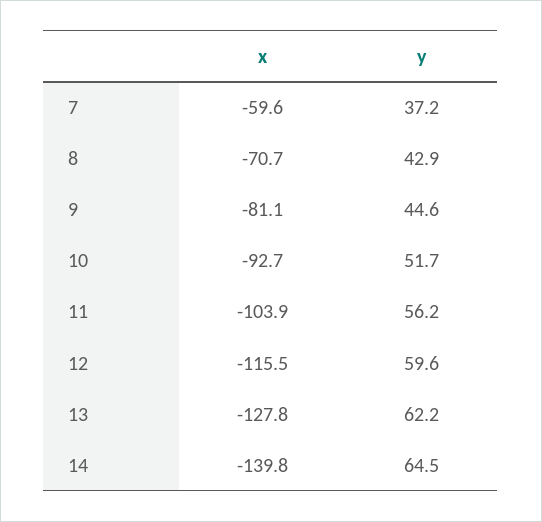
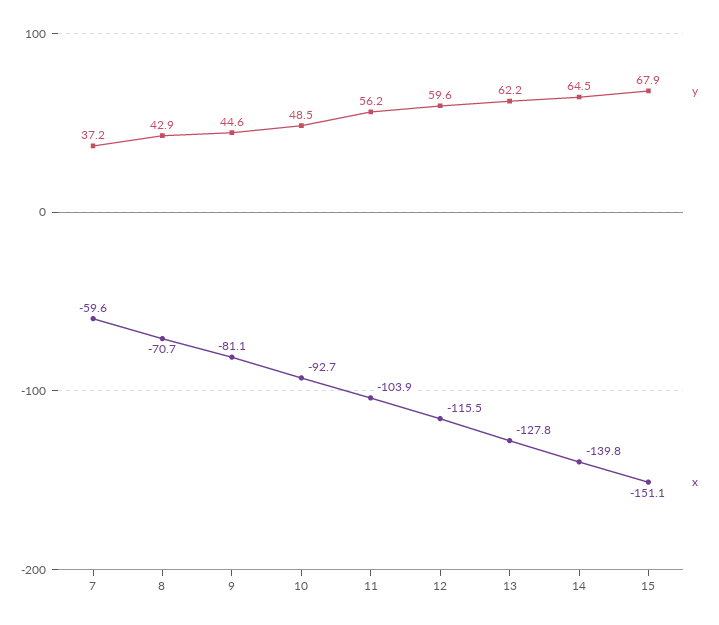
y, 10: 51.7 -> 48.5
y, 15: none -> 67.9
x, 15: none -> -151.1

